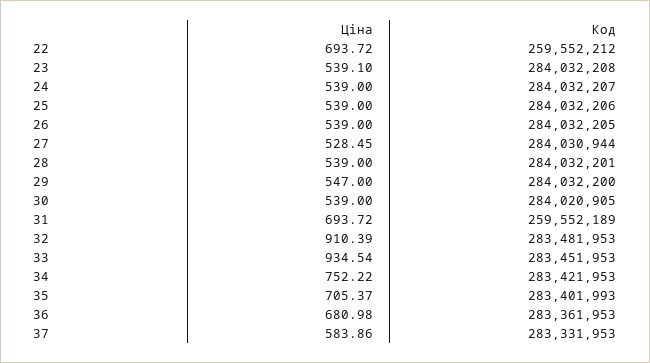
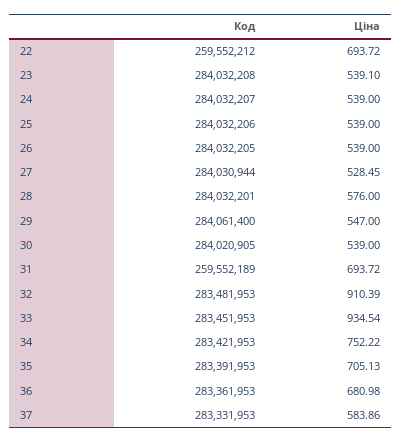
Ціна, 28: 539 -> 576
Код, 29: 284032200 -> 284061400
Ціна, 35: 705.37 -> 705.13
Код, 35: 283401993 -> 283391953

